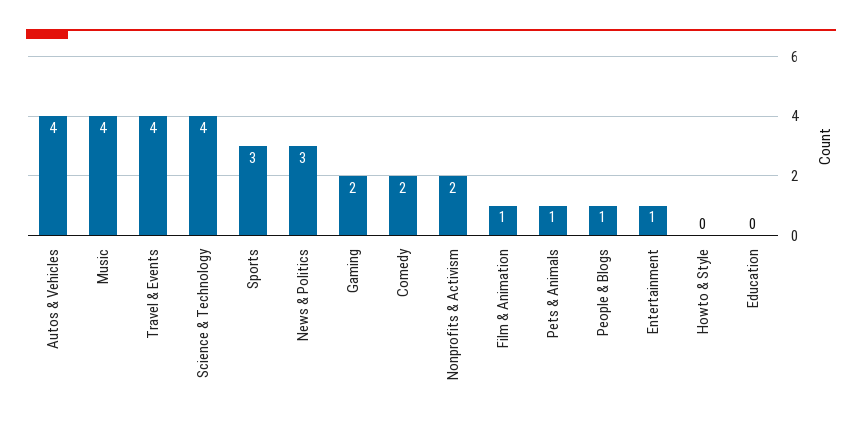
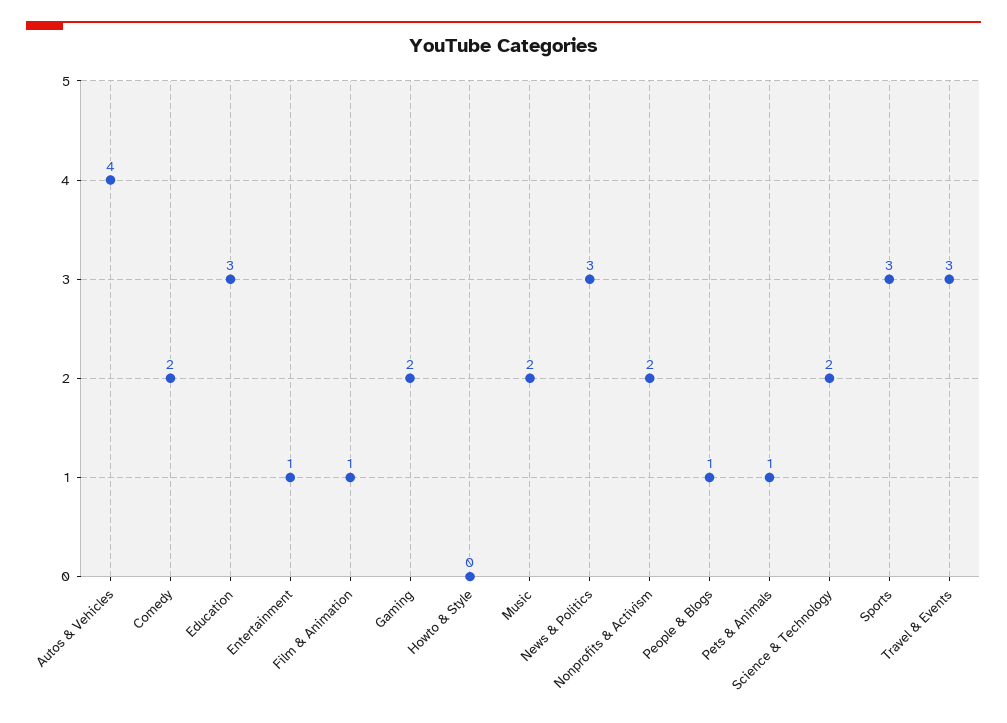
Music: 4 -> 2
Travel & Events: 4 -> 3
Science & Technology: 4 -> 2
Education: 0 -> 3

